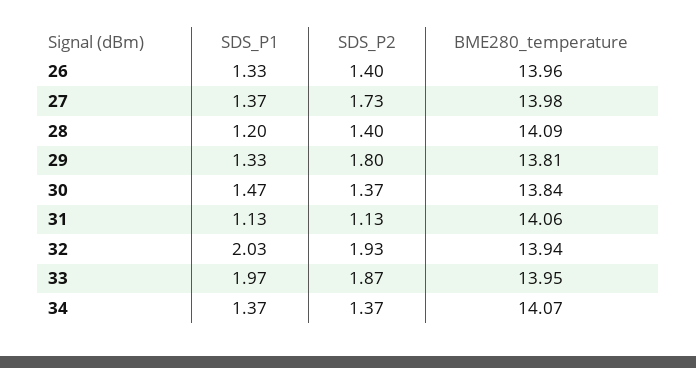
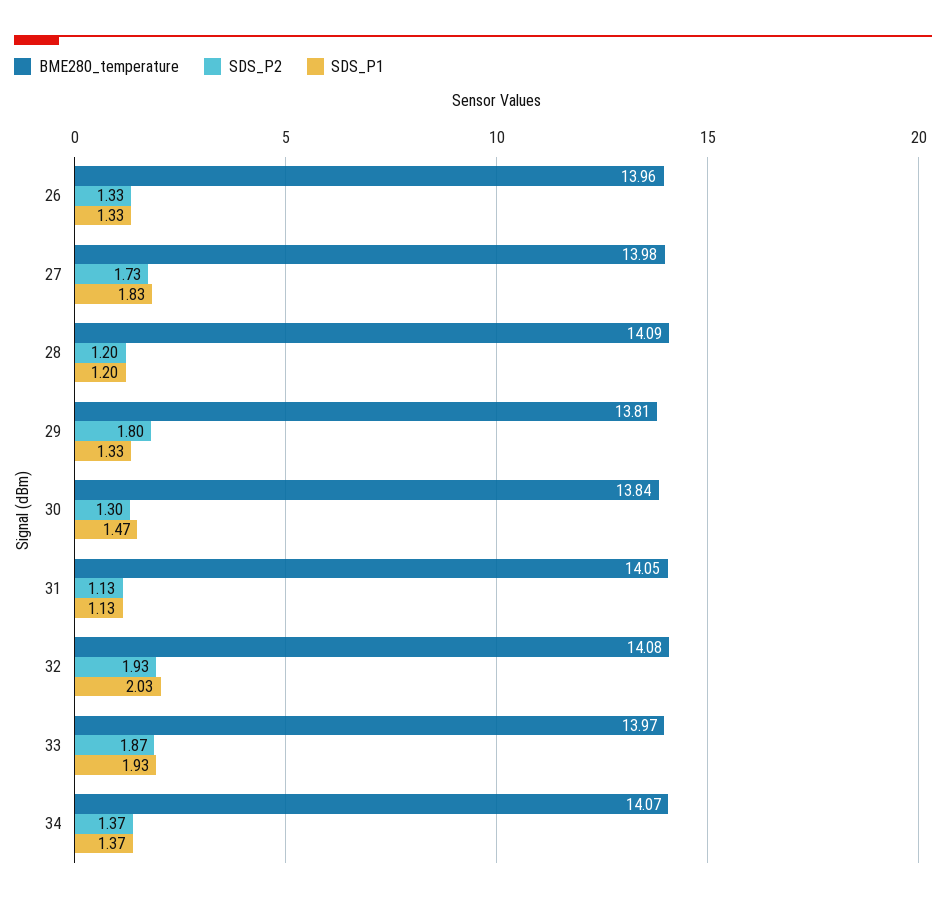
SDS_P2, 26: 1.4 -> 1.33
SDS_P1, 27: 1.37 -> 1.83
SDS_P2, 28: 1.4 -> 1.2
SDS_P2, 30: 1.37 -> 1.3
BME280_temperature, 31: 14.06 -> 14.05
BME280_temperature, 32: 13.94 -> 14.08
SDS_P1, 33: 1.97 -> 1.93
BME280_temperature, 33: 13.95 -> 13.97

